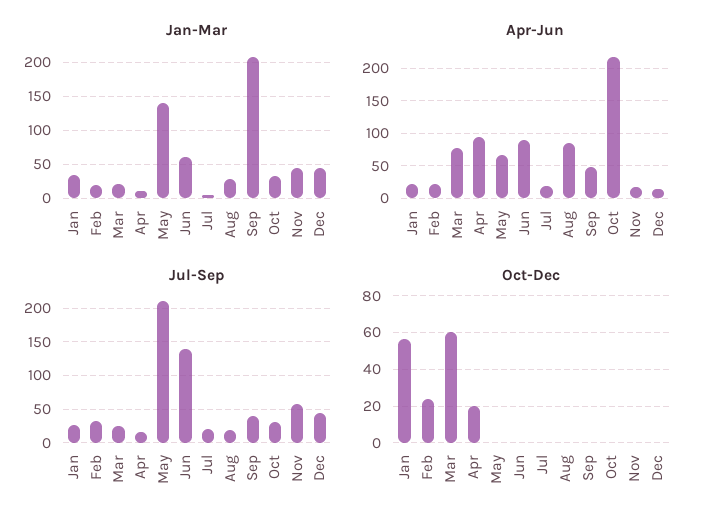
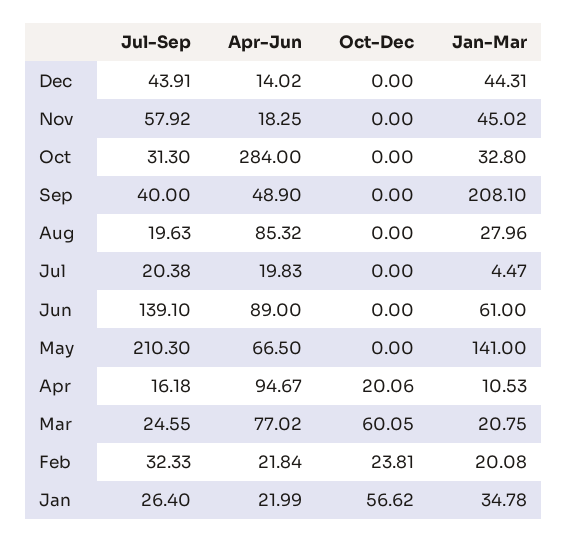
Apr-Jun, Oct: 220 -> 284

